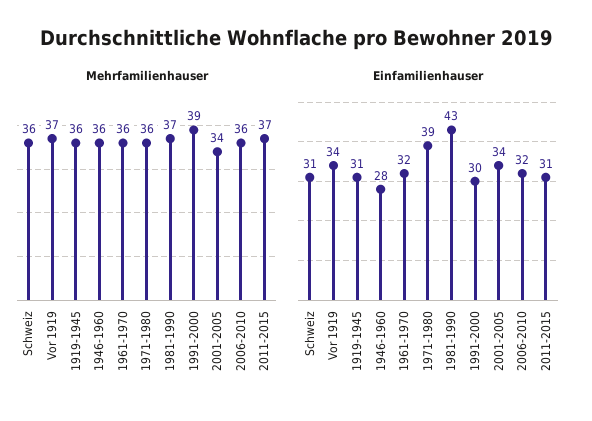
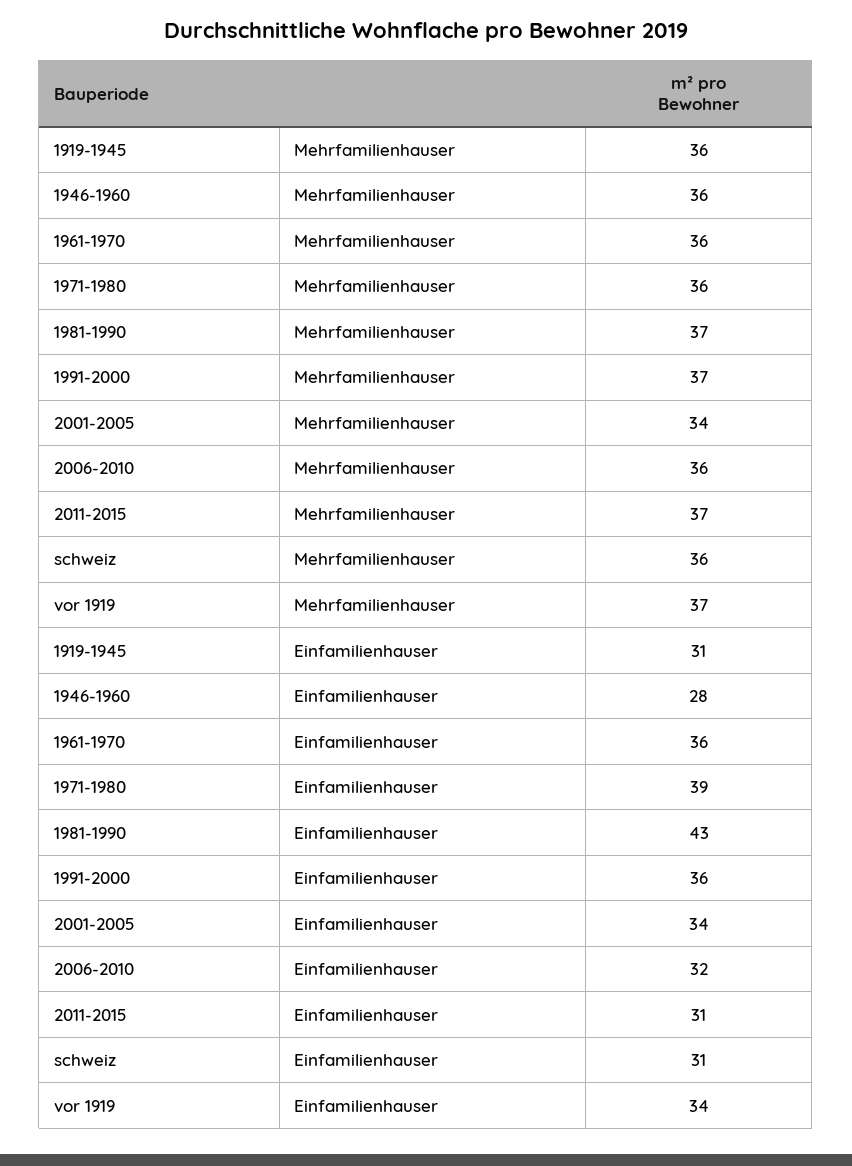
Mehrfamilienhauser, 1991-2000: 39 -> 37
Einfamilienhauser, 1961-1970: 32 -> 36
Einfamilienhauser, 1991-2000: 30 -> 36

